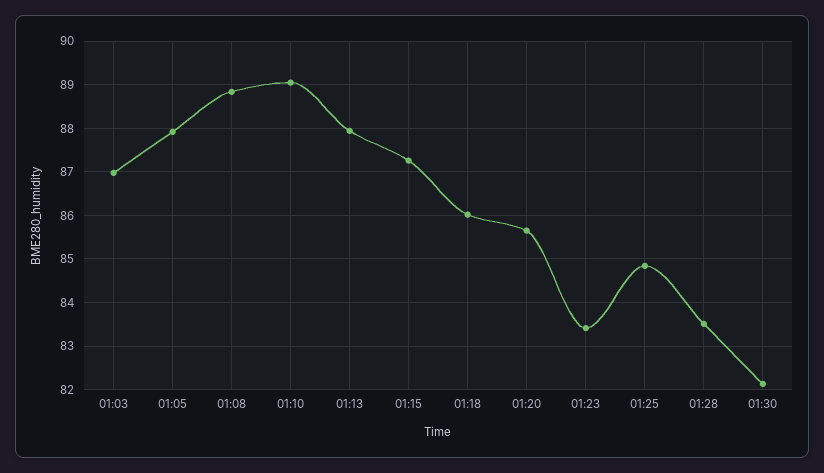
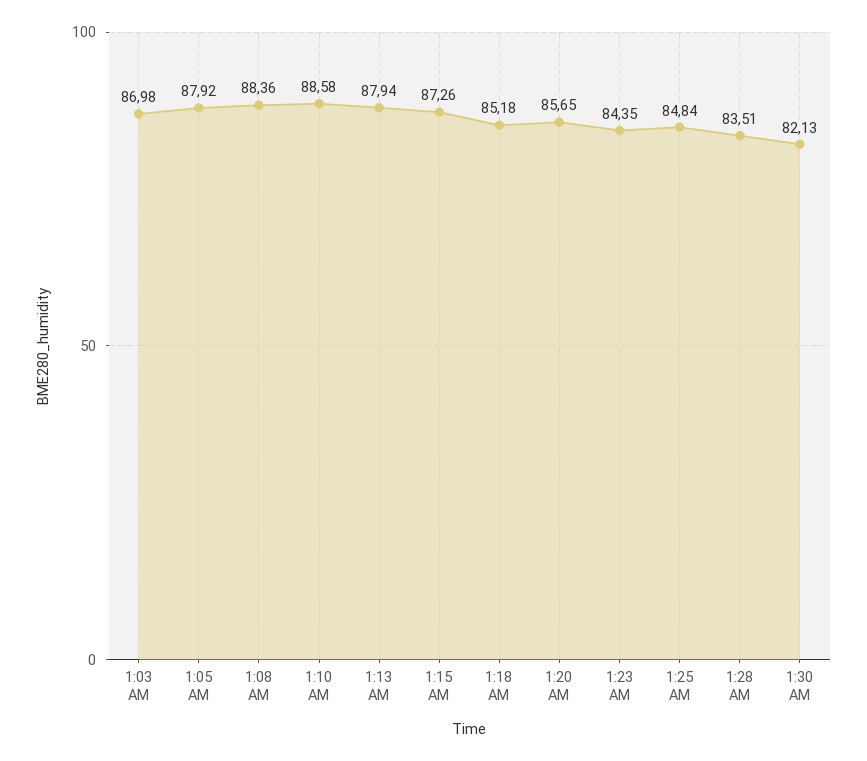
01:08: 88.8 -> 88.36
01:10: 89 -> 88.58
01:18: 86 -> 85.18
01:23: 83.4 -> 84.35

